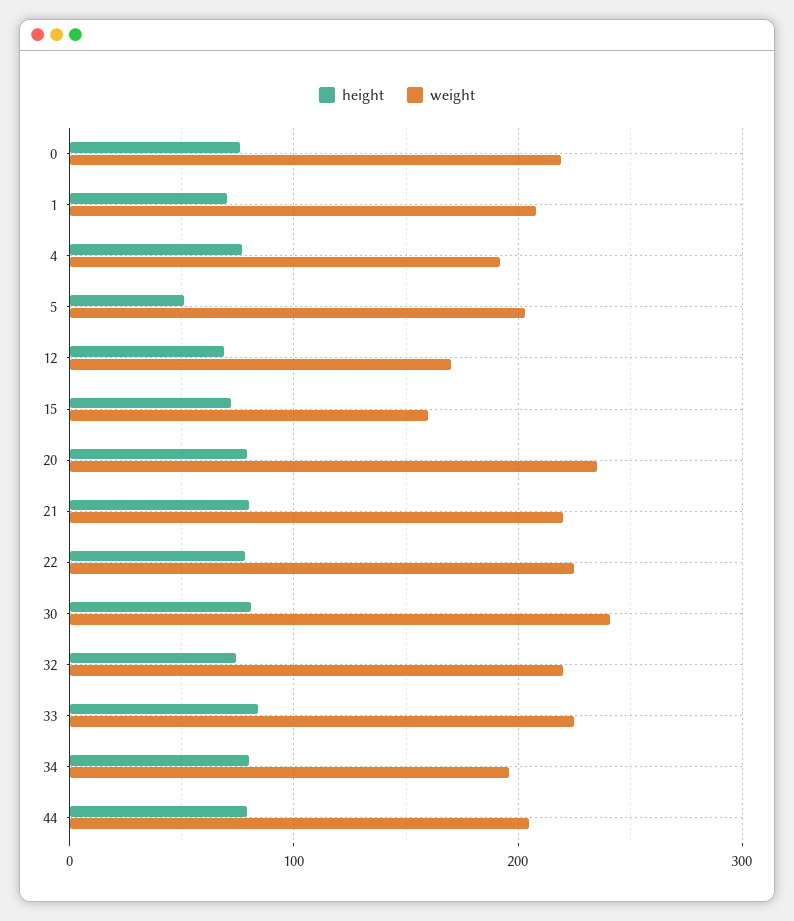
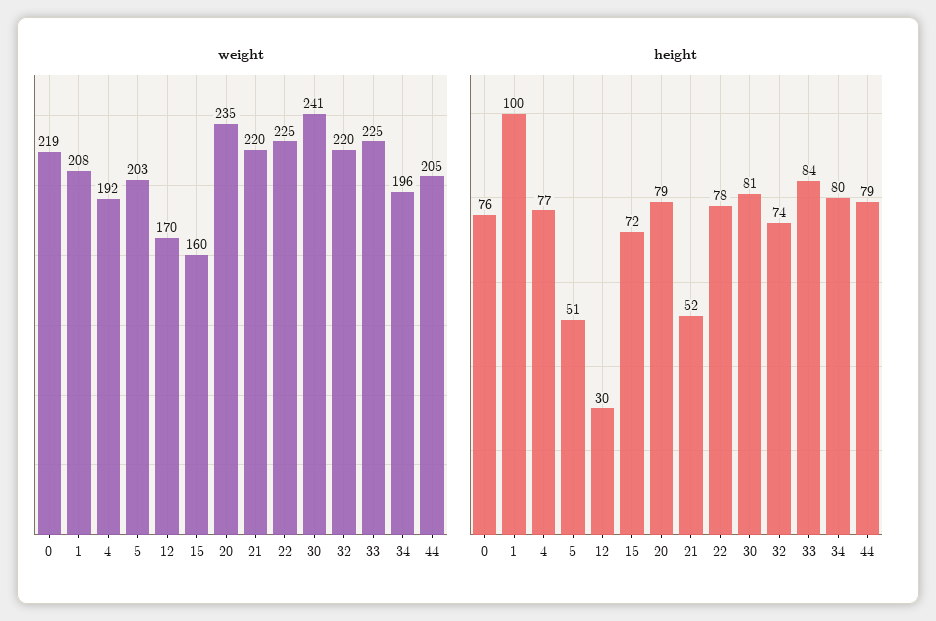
height, 1: 70 -> 100
height, 12: 70 -> 30
height, 21: 80 -> 52

